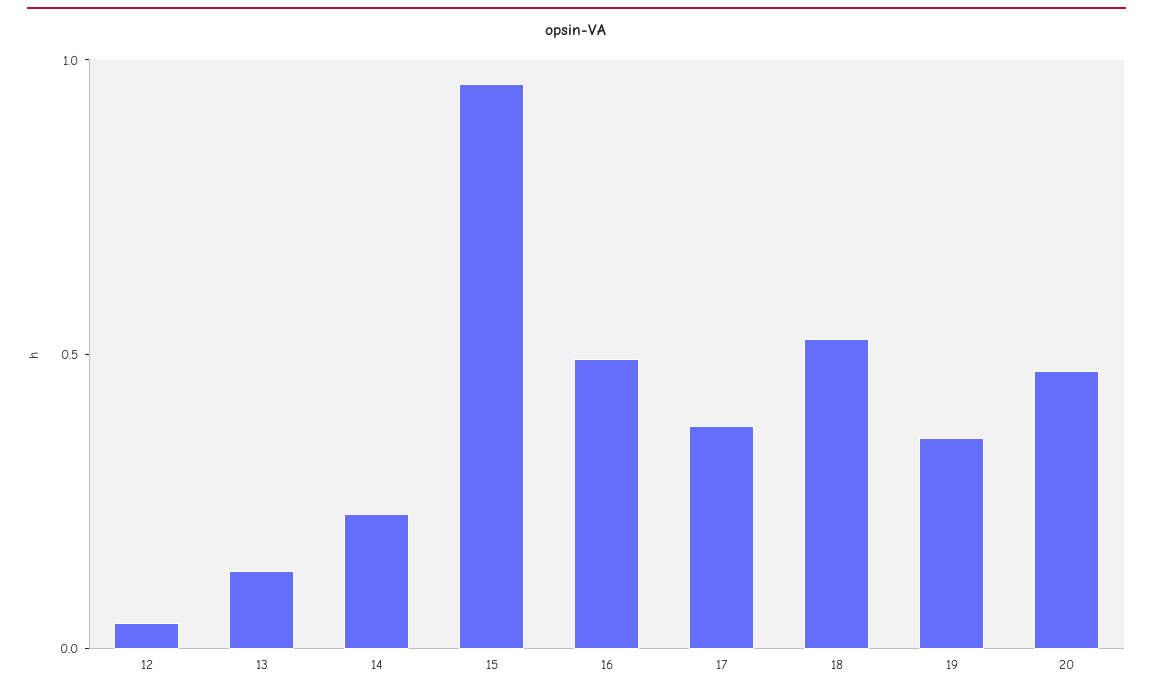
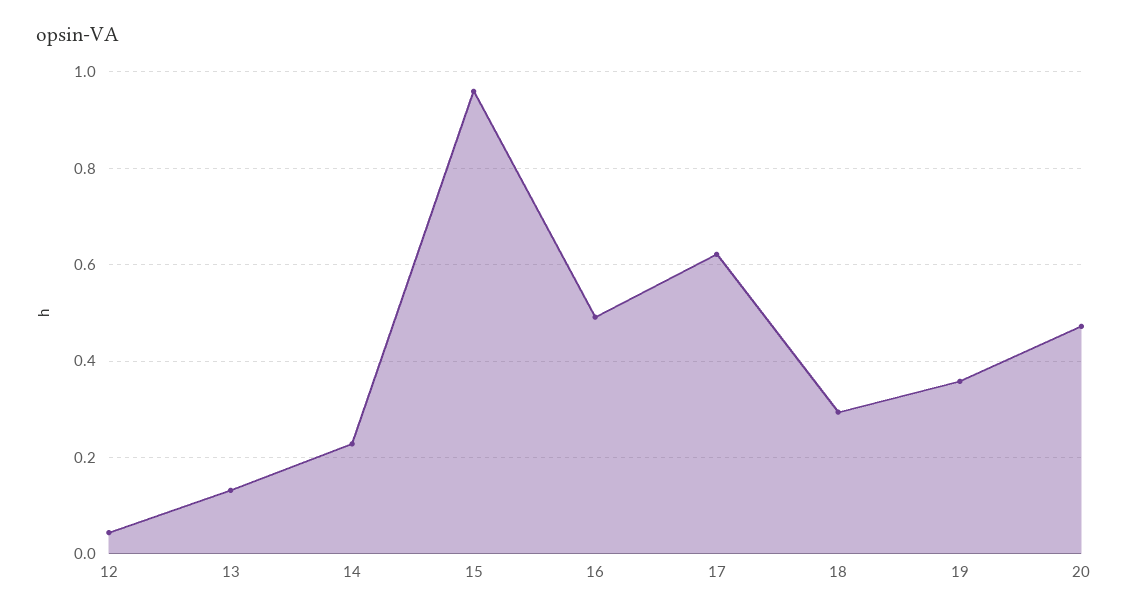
17: 0.4 -> 0.62
18: 0.5 -> 0.3

